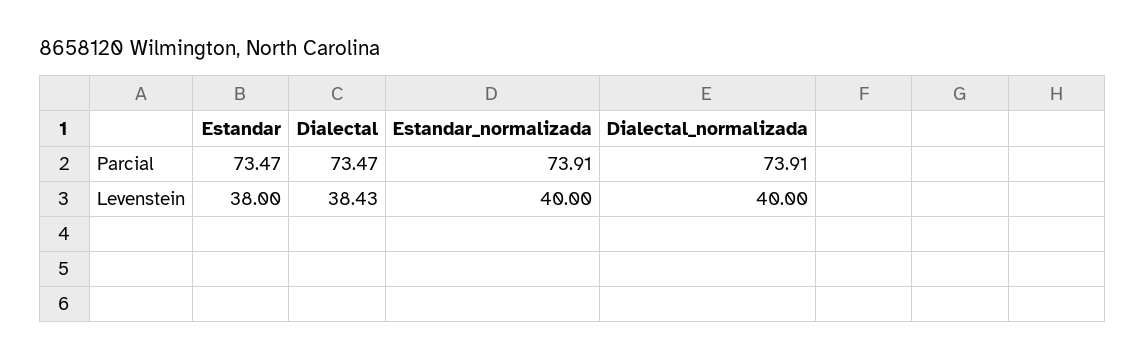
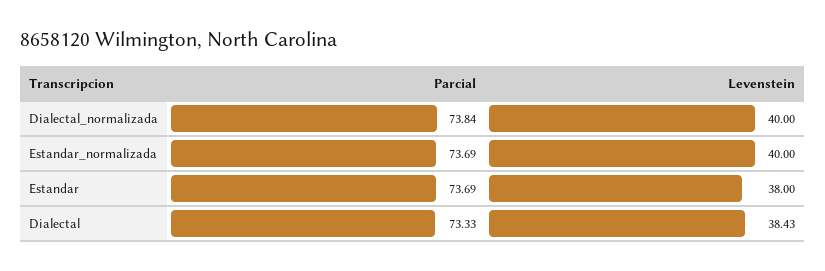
Estandar, Parcial: 73.47 -> 73.69
Dialectal, Parcial: 73.47 -> 73.33
Estandar_normalizada, Parcial: 73.91 -> 73.69
Dialectal_normalizada, Parcial: 73.91 -> 73.84

